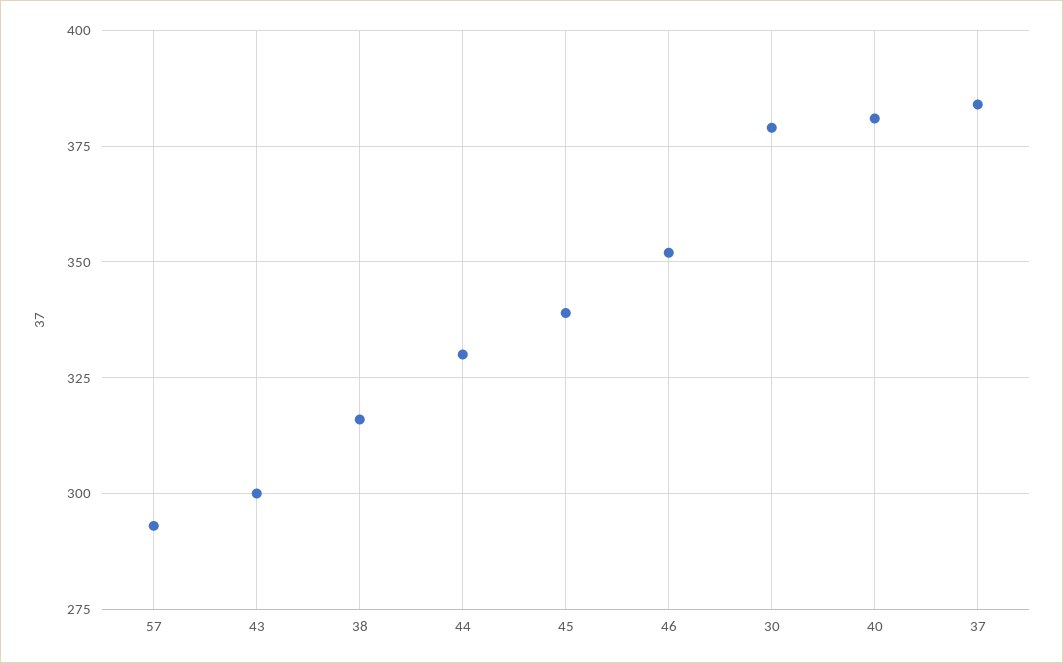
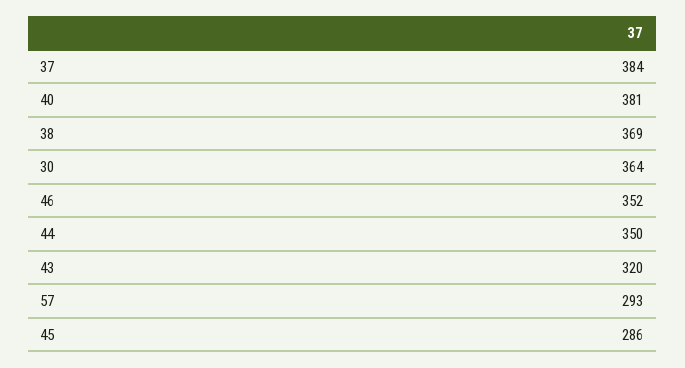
43: 300 -> 320
38: 315 -> 369
44: 330 -> 350
45: 340 -> 286
30: 380 -> 364

